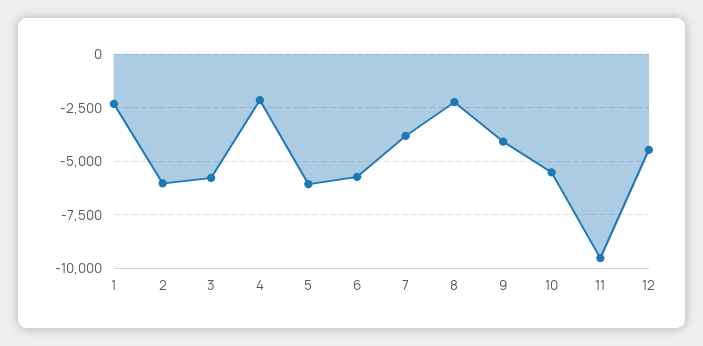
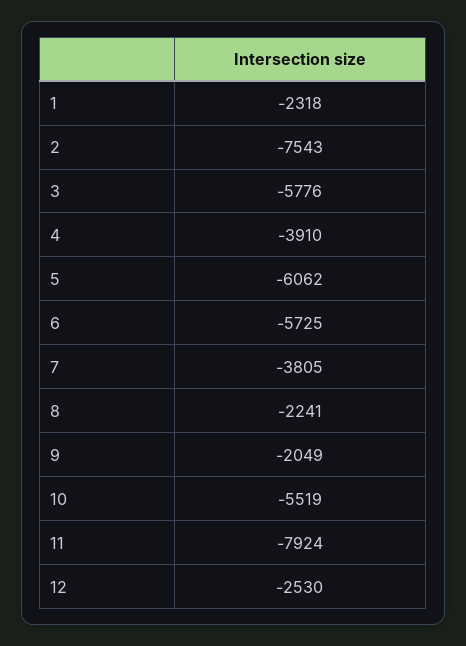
2: -6000 -> -7543
4: -2000 -> -3910
9: -4000 -> -2049
11: -9500 -> -7924
12: -4500 -> -2530

